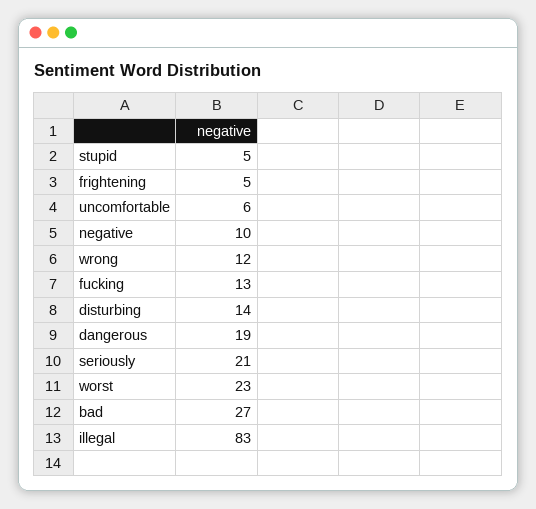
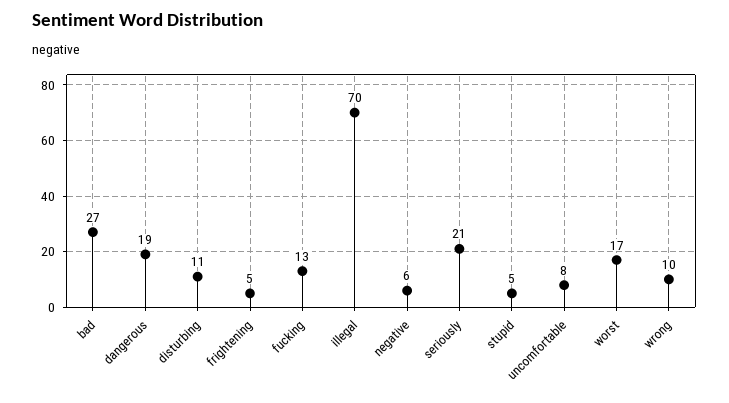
uncomfortable: 6 -> 8
negative: 10 -> 6
wrong: 12 -> 10
disturbing: 14 -> 11
worst: 23 -> 17
illegal: 83 -> 70

